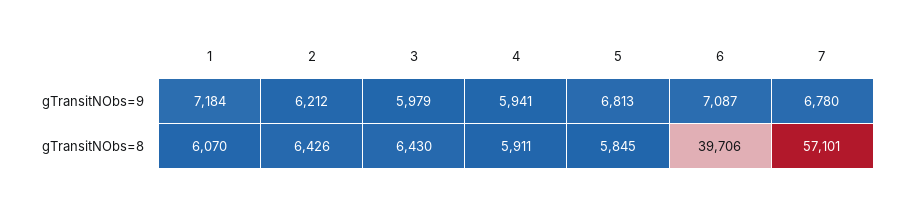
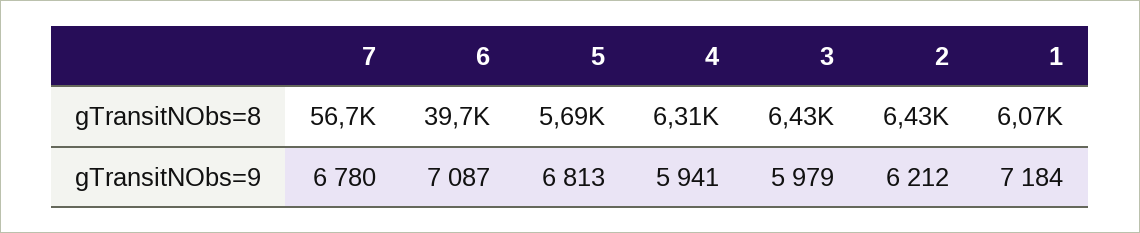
4, gTransitNObs=8: 5911 -> 6310
5, gTransitNObs=8: 5845 -> 5690
7, gTransitNObs=8: 57101 -> 56700

